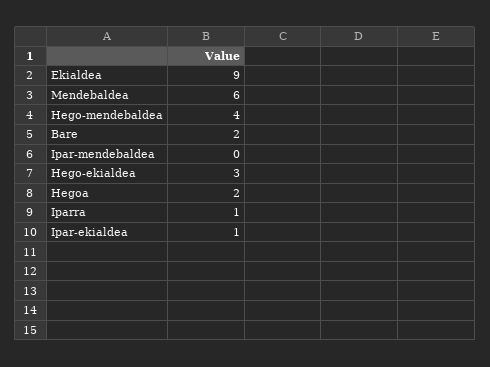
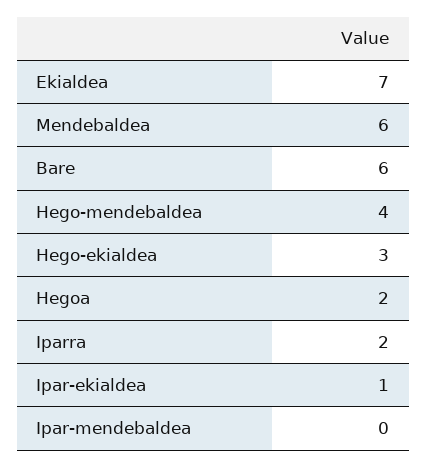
Ekialdea: 9 -> 7
Bare: 2 -> 6
Iparra: 1 -> 2

